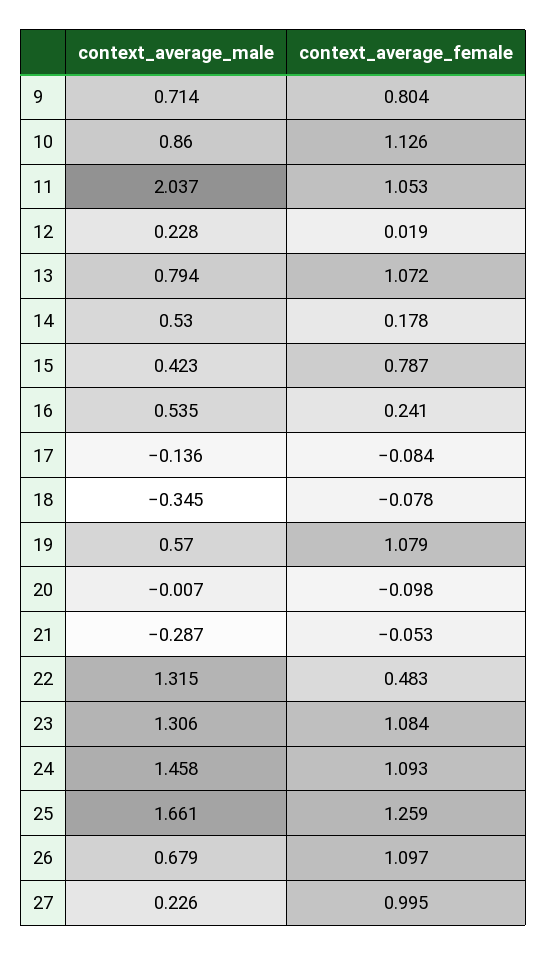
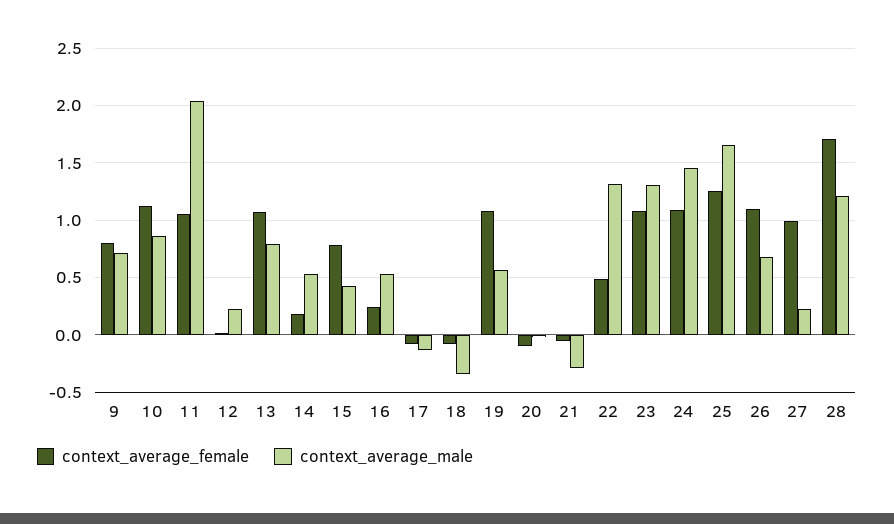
context_average_female, 28: none -> 1.7
context_average_male, 28: none -> 1.2

